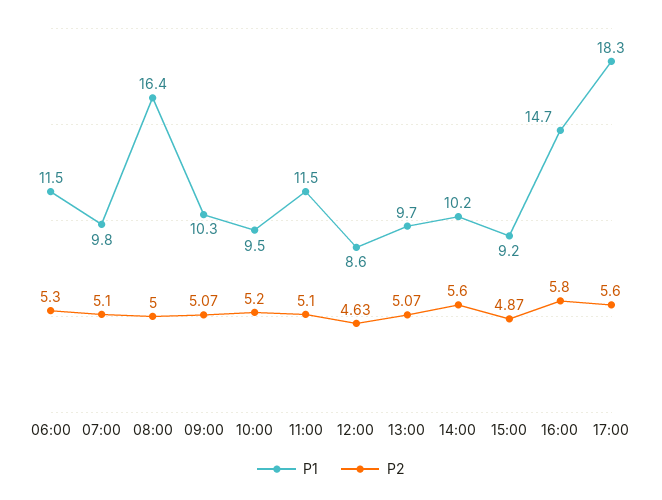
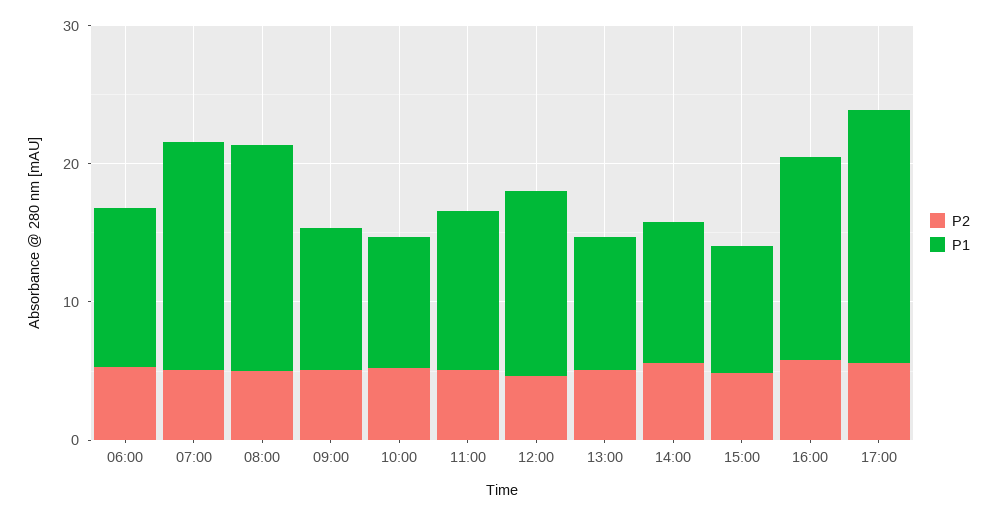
P1, 07:00: 9.8 -> 16
P1, 12:00: 8.6 -> 14

